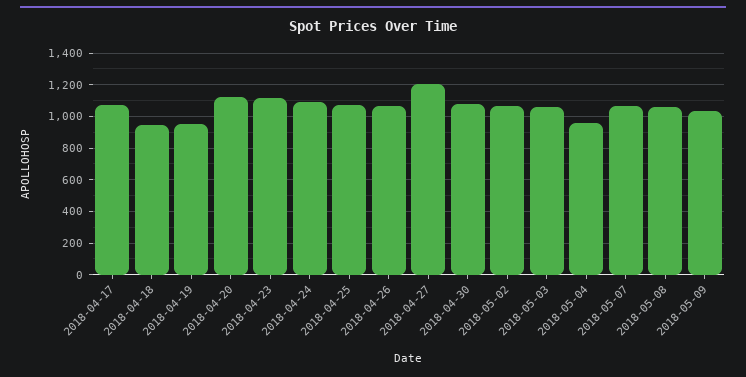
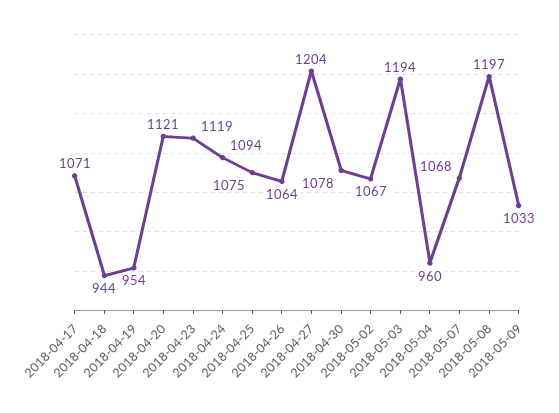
2018-05-03: 1050 -> 1194
2018-05-08: 1050 -> 1197

